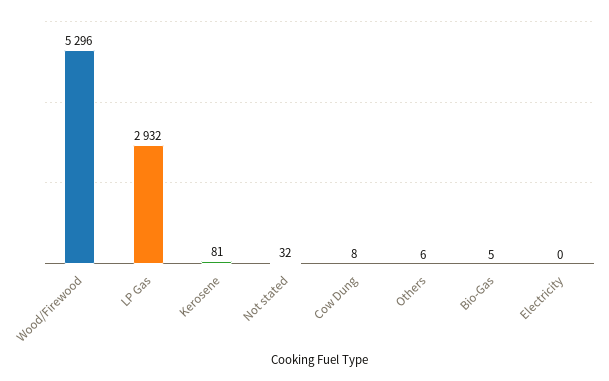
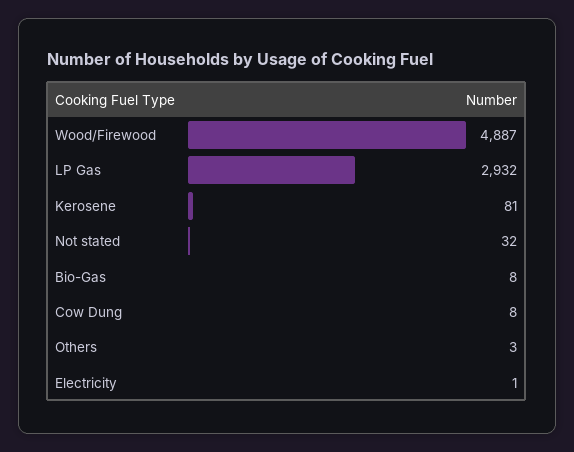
Wood/Firewood: 5296 -> 4887
Others: 6 -> 3
Bio-Gas: 5 -> 8
Electricity: 0 -> 1

